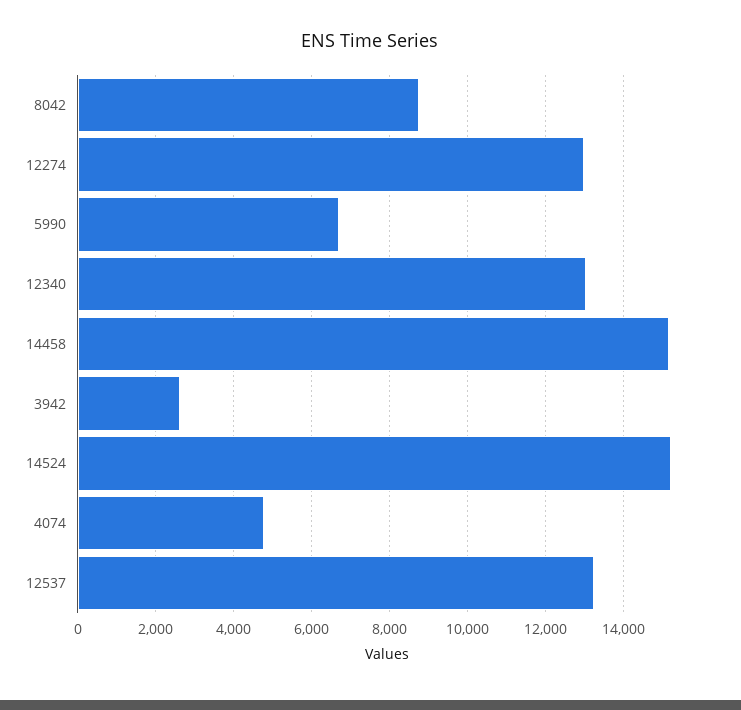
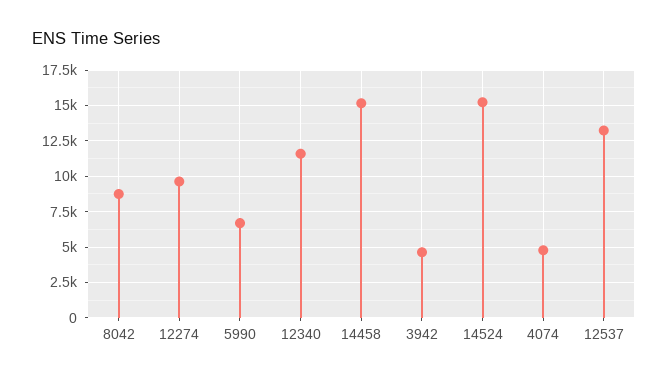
12274: 13000 -> 9500
12340: 13000 -> 11500
3942: 2600 -> 4500

